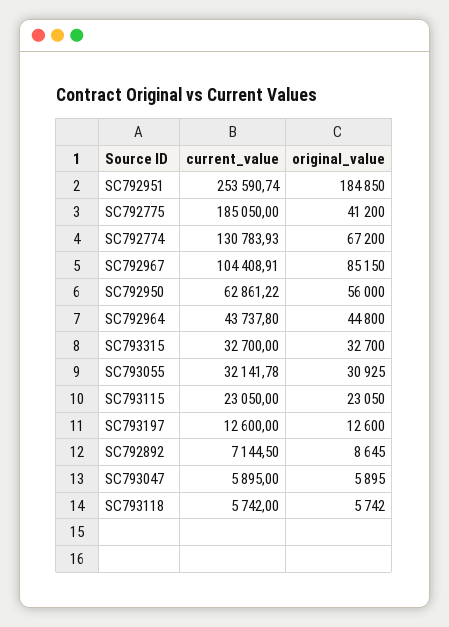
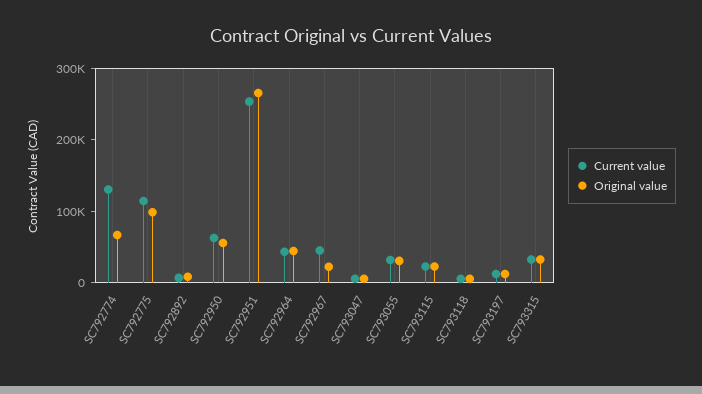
original_value, SC792951: 184850 -> 260000
current_value, SC792775: 185050 -> 120000
original_value, SC792775: 41200 -> 100000
current_value, SC792967: 104408.91 -> 40000
original_value, SC792967: 85150 -> 20000

